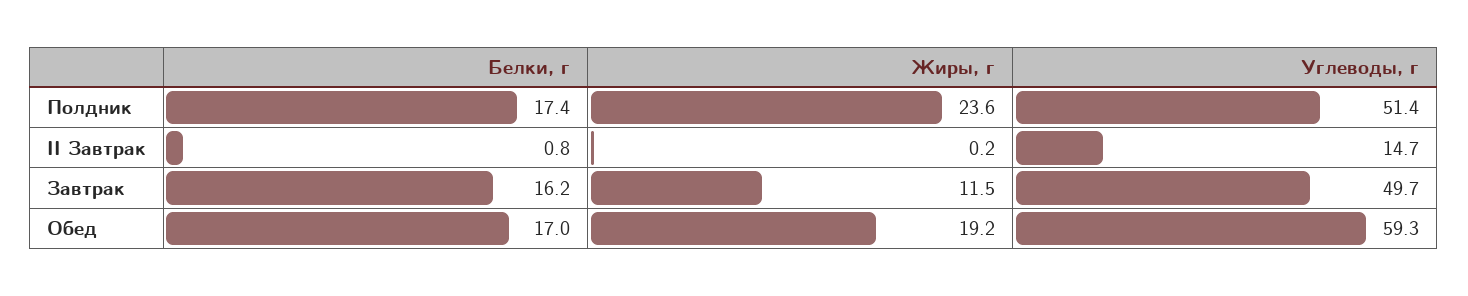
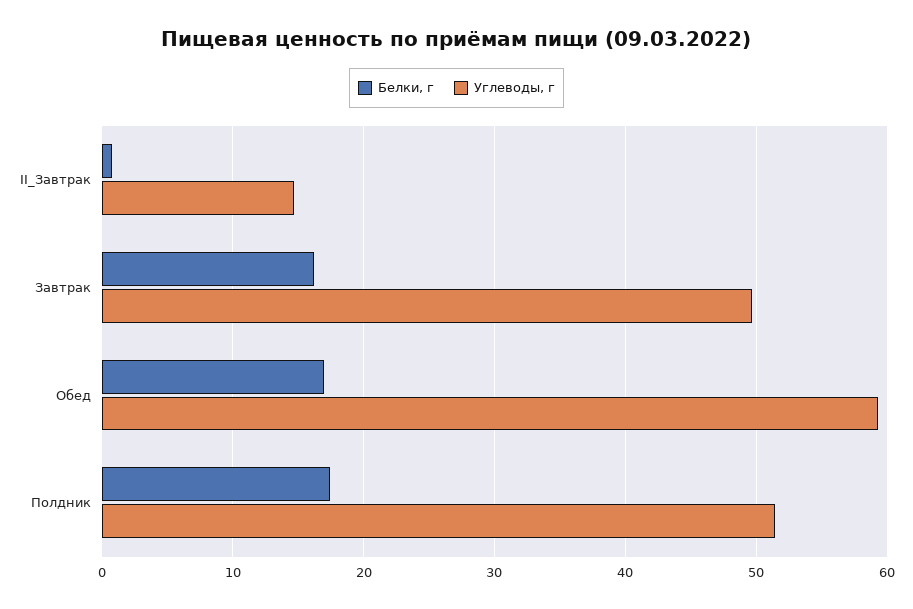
Жиры, г, Полдник: 23.6 -> none
Жиры, г, II Завтрак: 0.2 -> none
Жиры, г, Завтрак: 11.5 -> none
Жиры, г, Обед: 19.2 -> none

